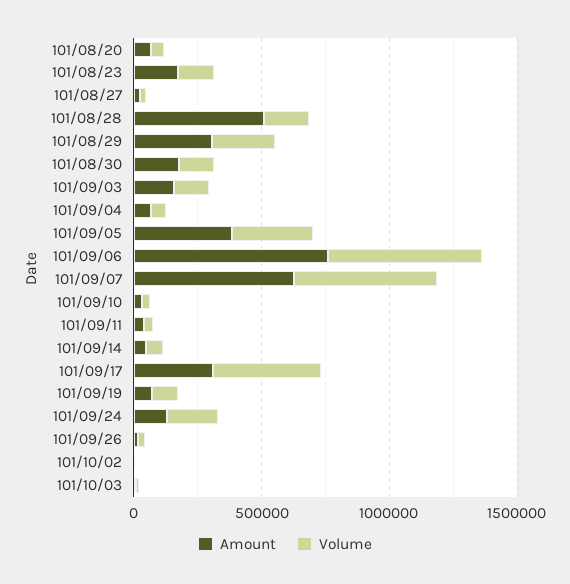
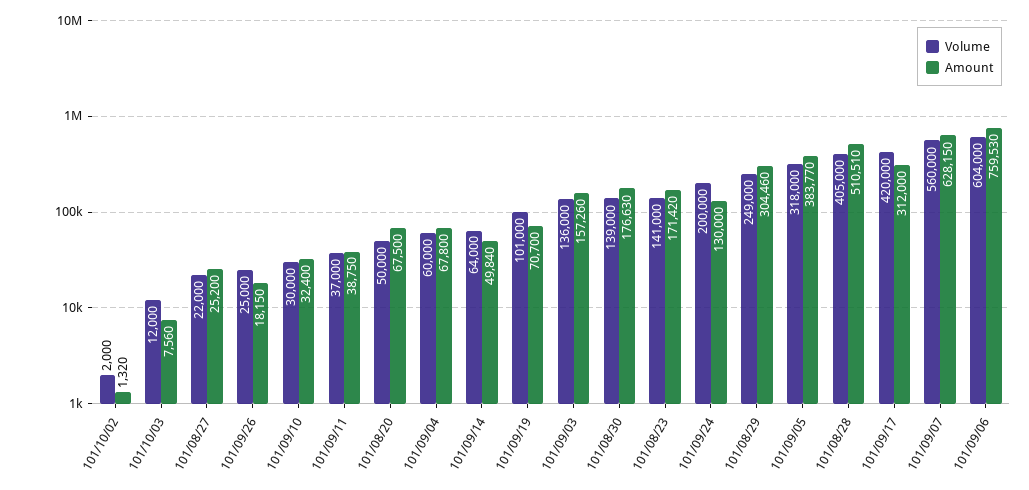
Volume, 101/08/28: 200000 -> 405000

